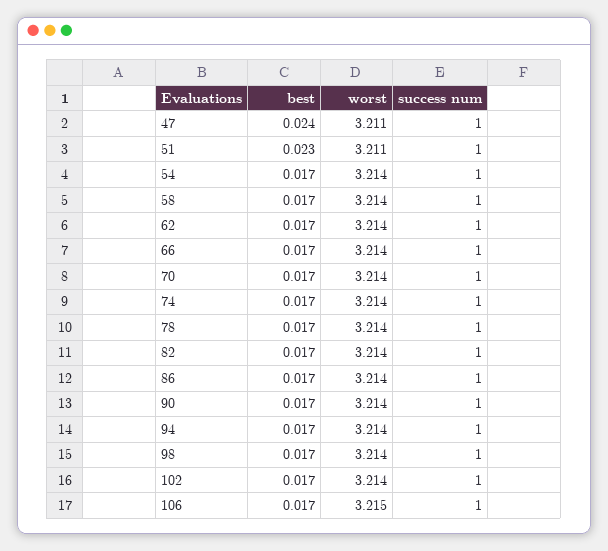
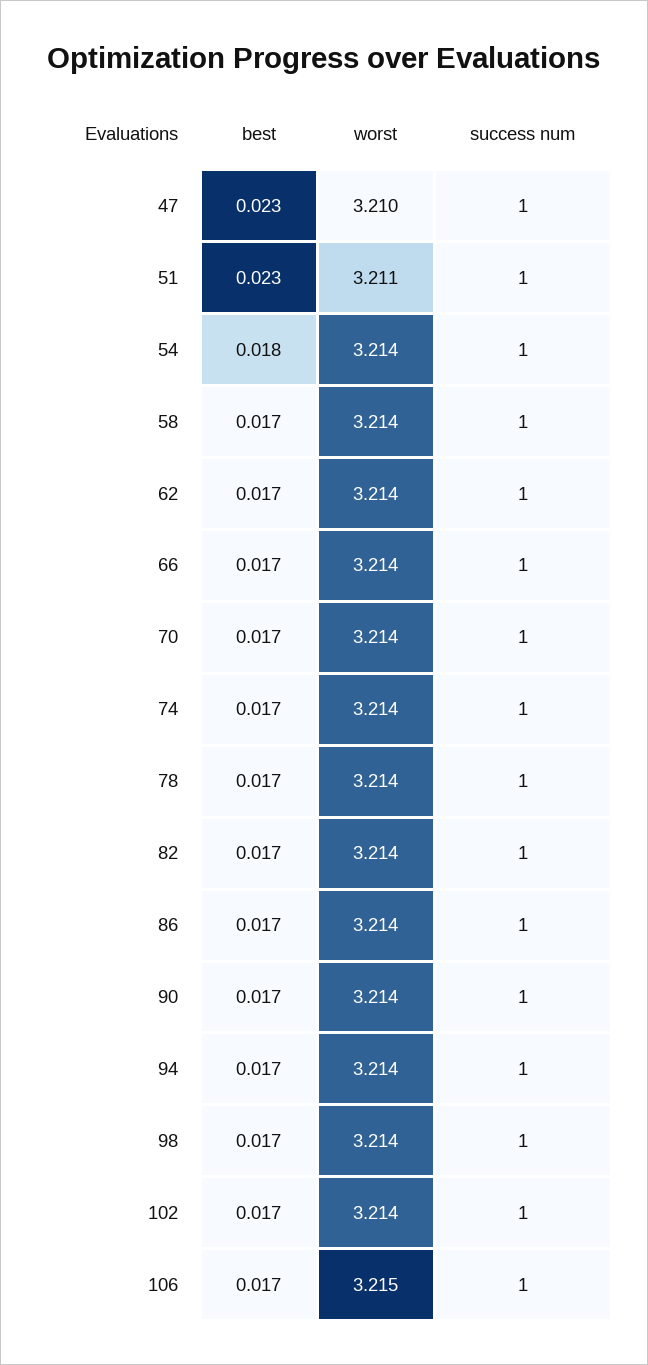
best, 47: 0.024 -> 0.023
worst, 47: 3.211 -> 3.21
best, 54: 0.017 -> 0.018

